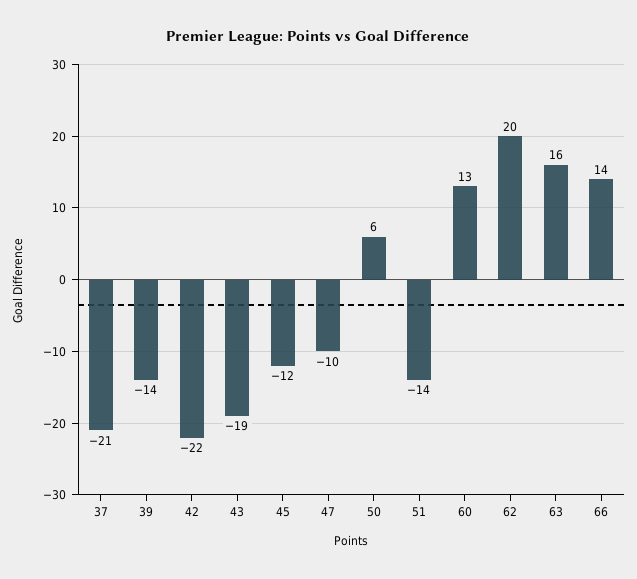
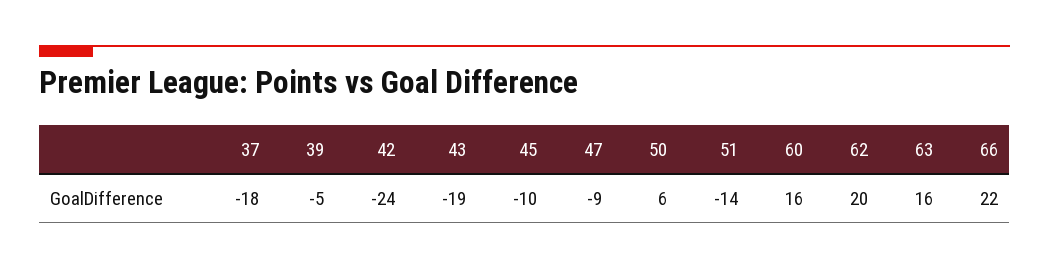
37: -21 -> -18
39: -14 -> -5
42: -22 -> -24
45: -12 -> -10
47: -10 -> -9
60: 13 -> 16
66: 14 -> 22

